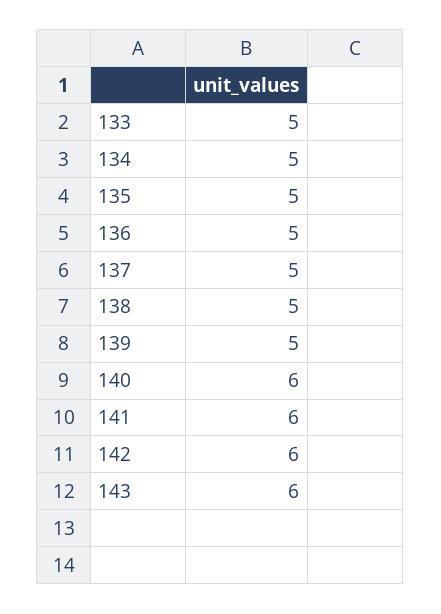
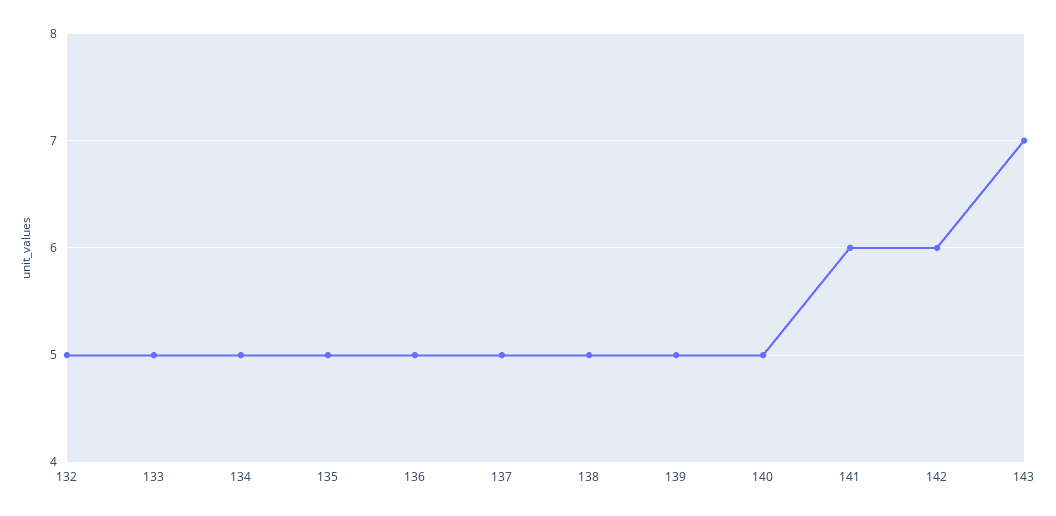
140: 6 -> 5
143: 6 -> 7
132: none -> 5

